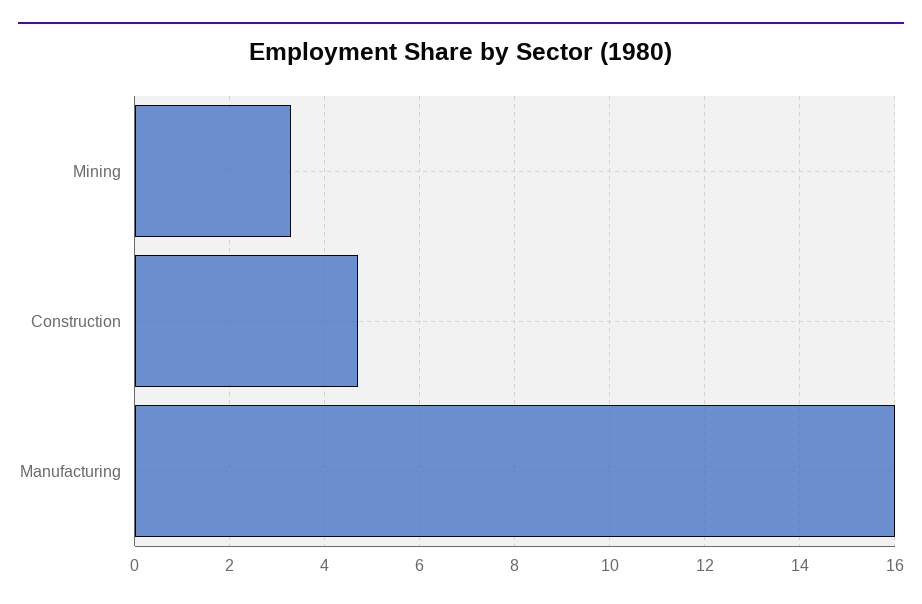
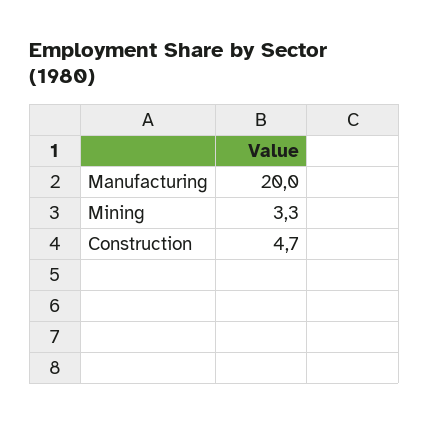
Manufacturing: 16 -> 20

